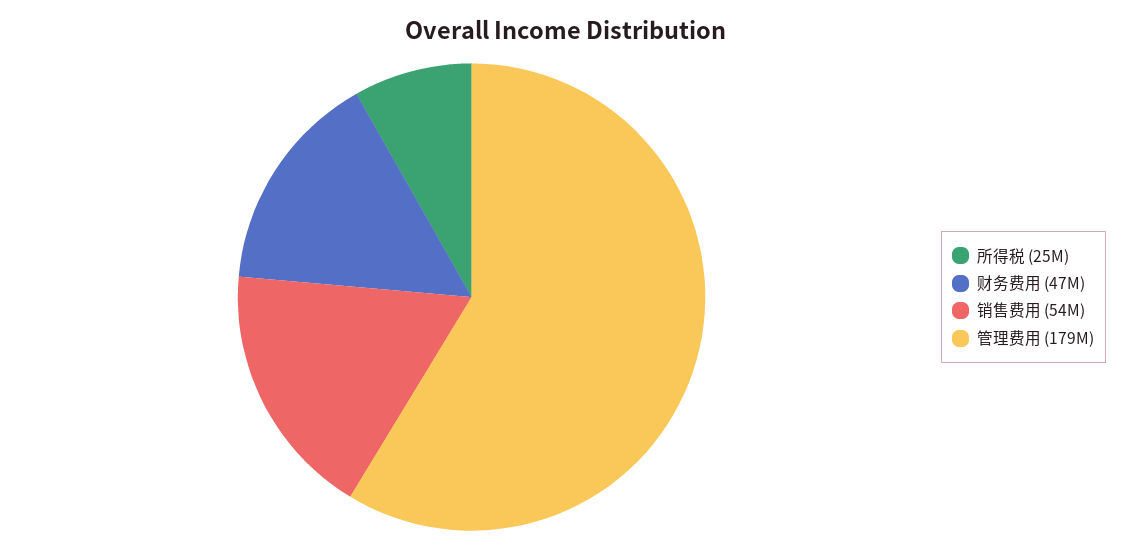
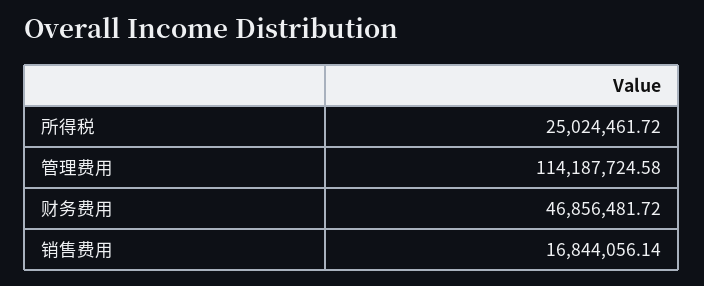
销售费用: 54000000 -> 16844056.14
管理费用: 179000000 -> 114187724.58

